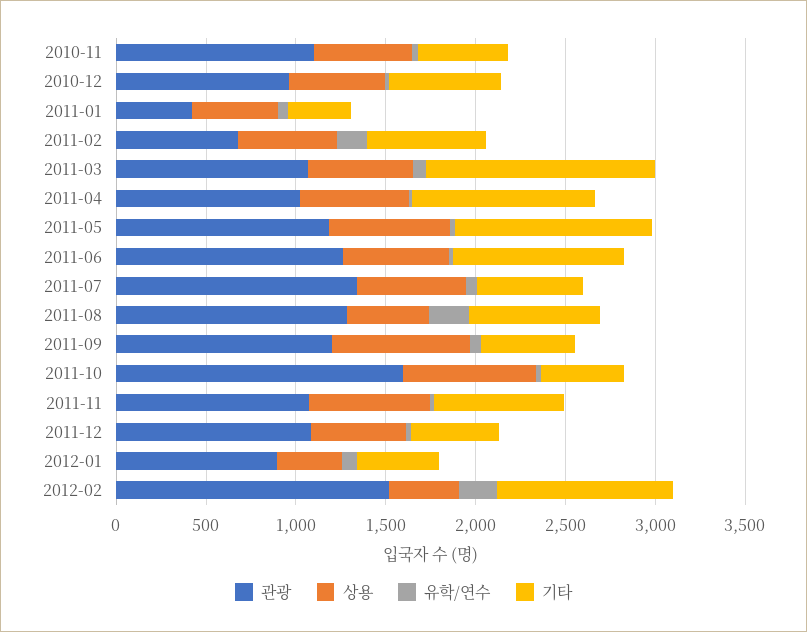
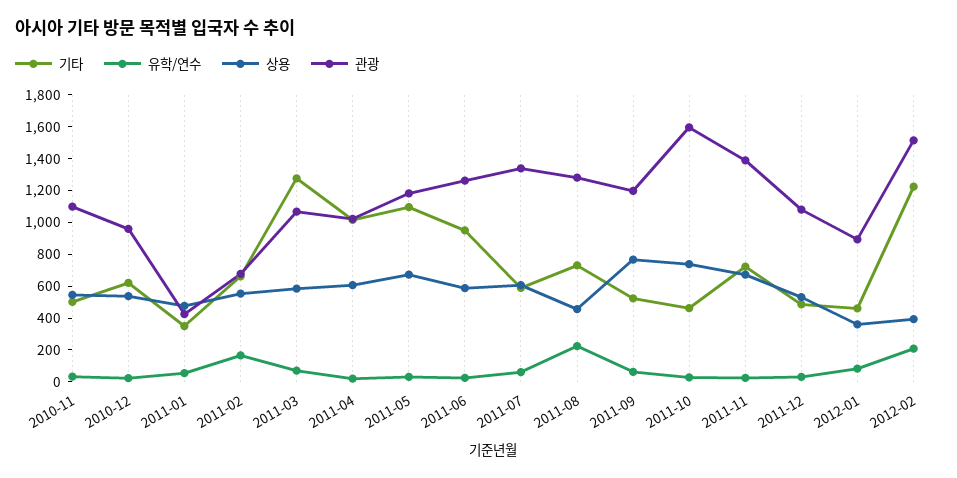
관광, 2011-11: 1100 -> 1400
기타, 2012-02: 1000 -> 1200

